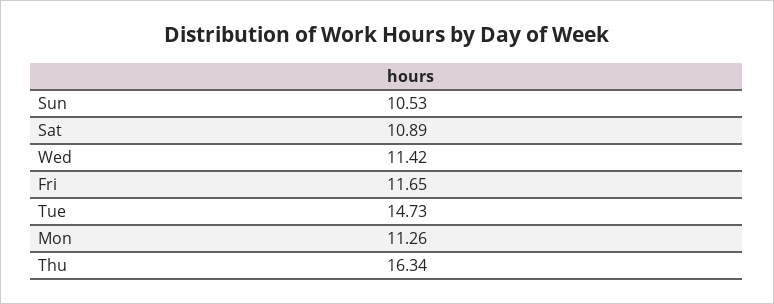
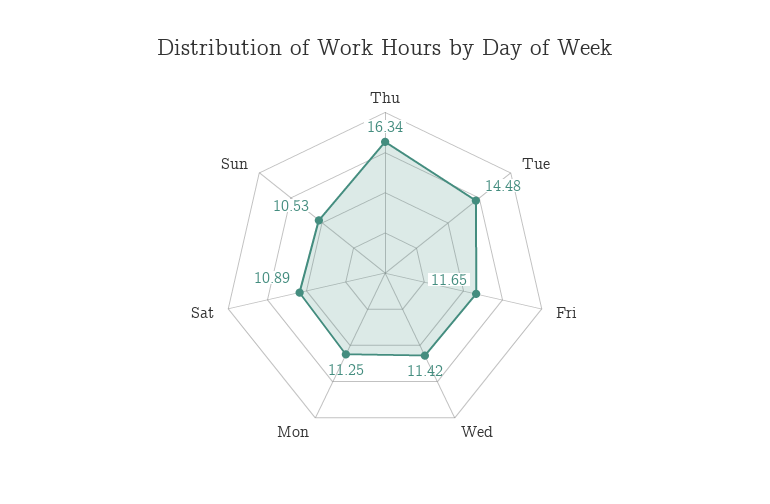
Tue: 14.73 -> 14.48
Mon: 11.26 -> 11.25

